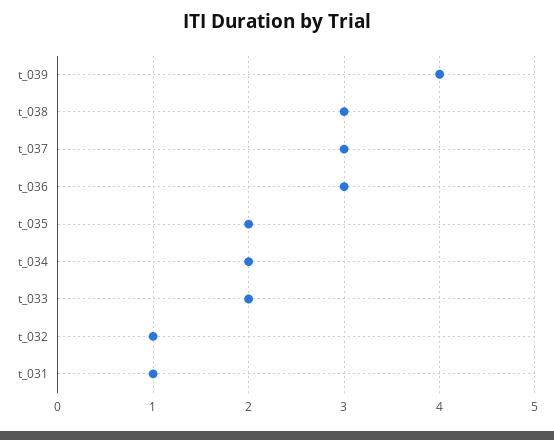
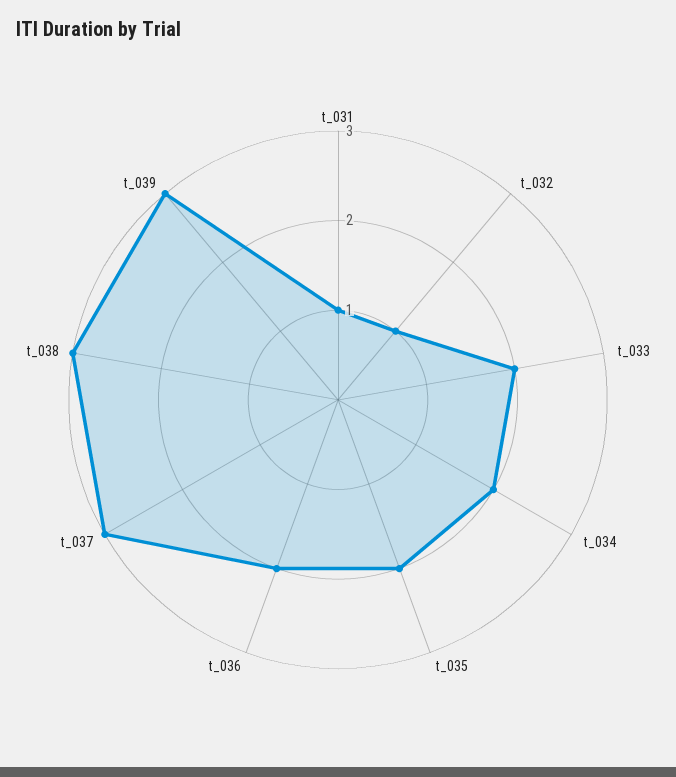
t_039: 4 -> 3
t_036: 3 -> 2

